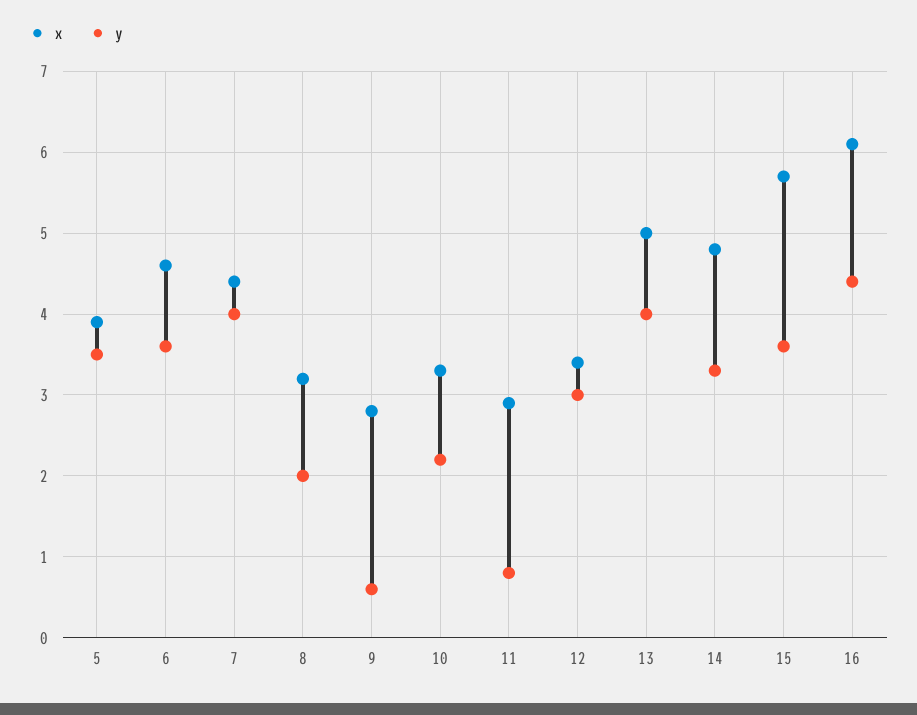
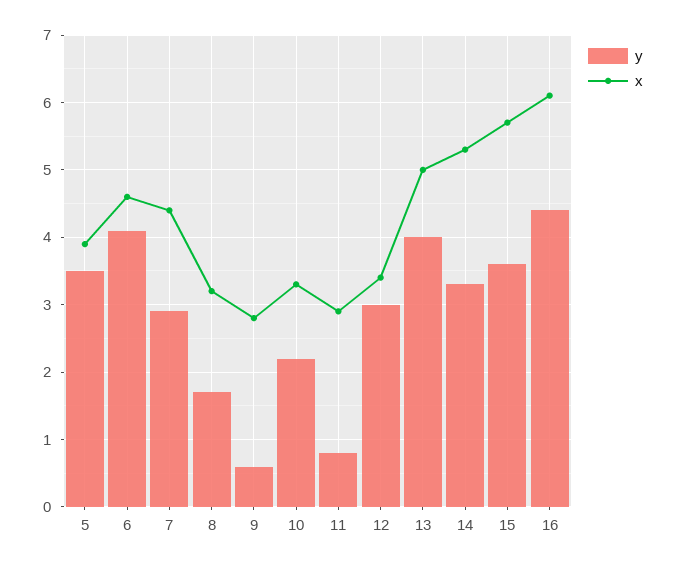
y, 6: 3.6 -> 4.1
y, 7: 4 -> 2.9
y, 8: 2 -> 1.7
x, 14: 4.8 -> 5.3

